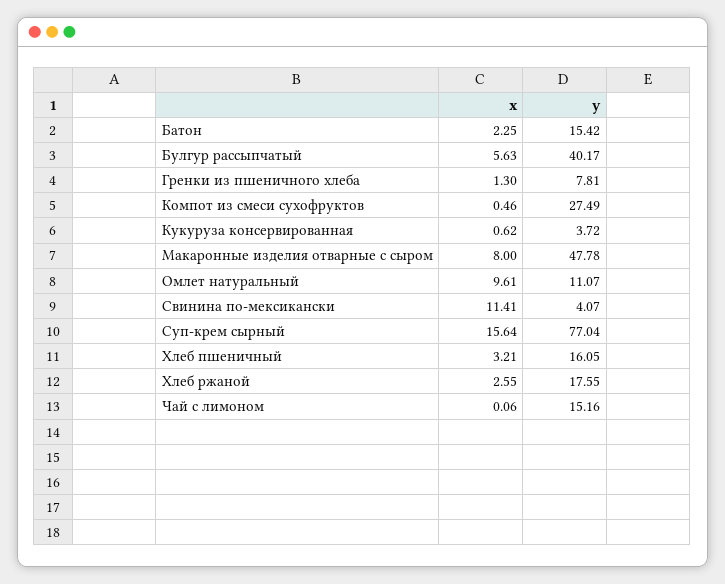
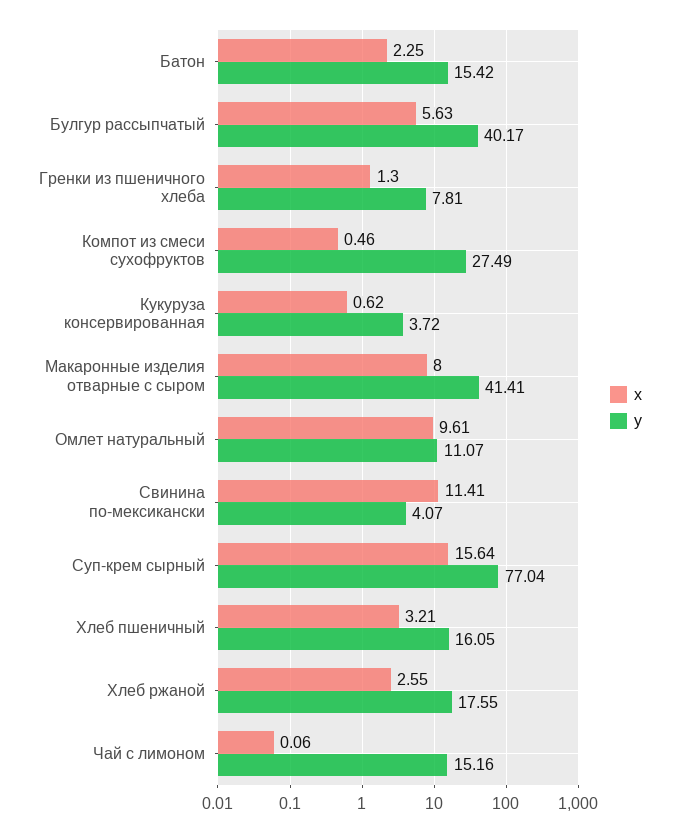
y, Макаронные изделия отварные с сыром: 47.78 -> 41.41

